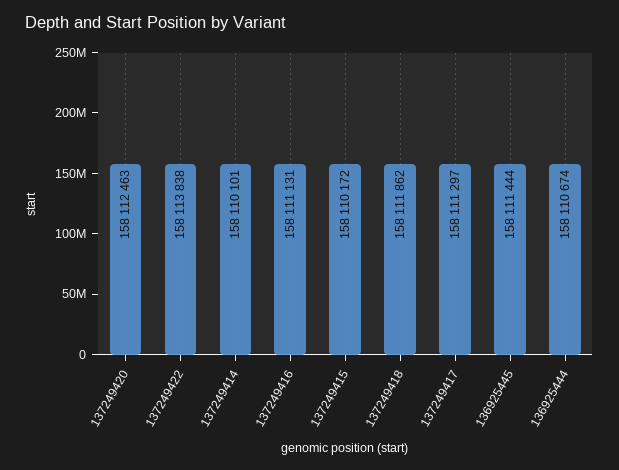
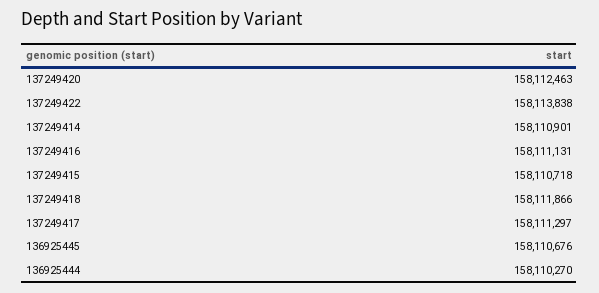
137249414: 158110101 -> 158110901
137249415: 158110172 -> 158110718
137249418: 158111862 -> 158111866
136925445: 158111444 -> 158110676
136925444: 158110674 -> 158110270

